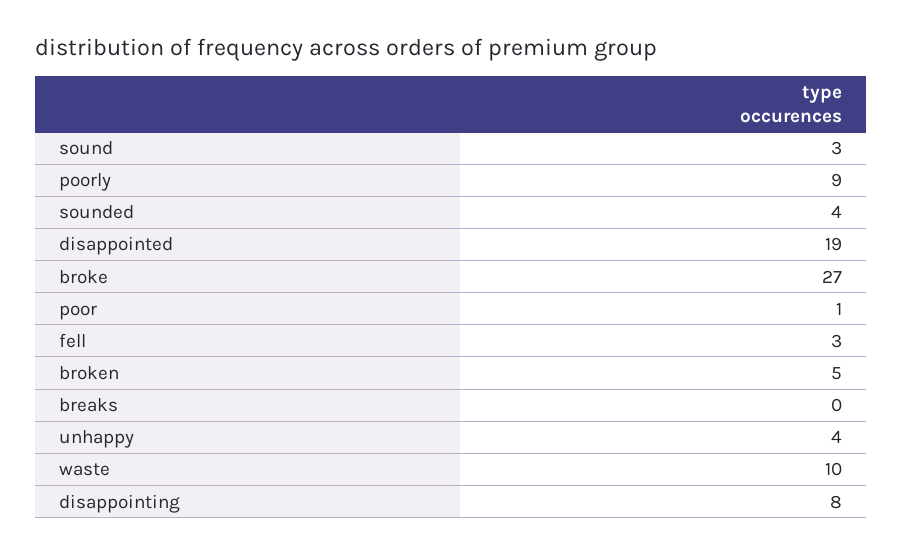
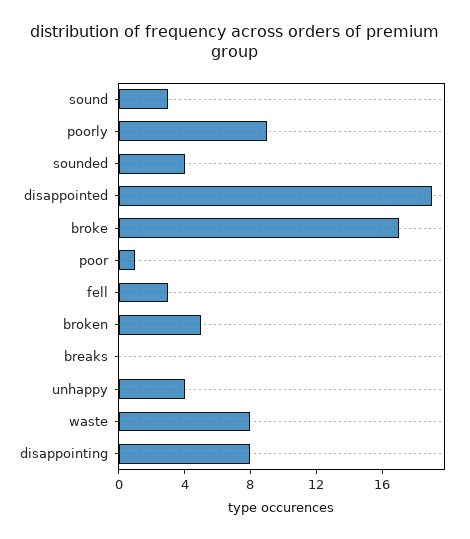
broke: 27 -> 17
waste: 10 -> 8

